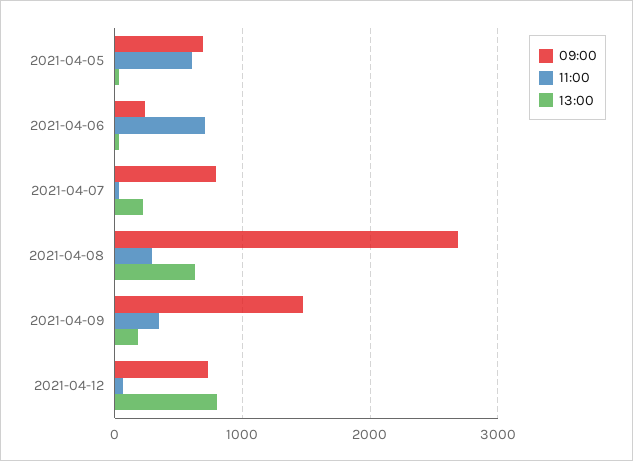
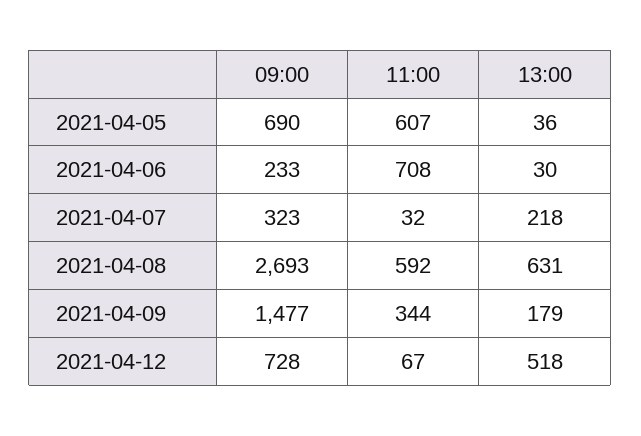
09:00, 2021-04-07: 800 -> 323
11:00, 2021-04-08: 300 -> 592
13:00, 2021-04-12: 800 -> 518

